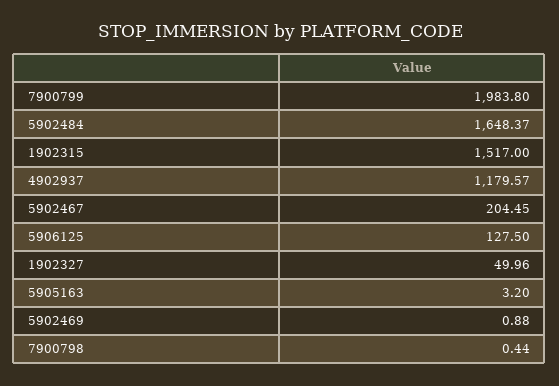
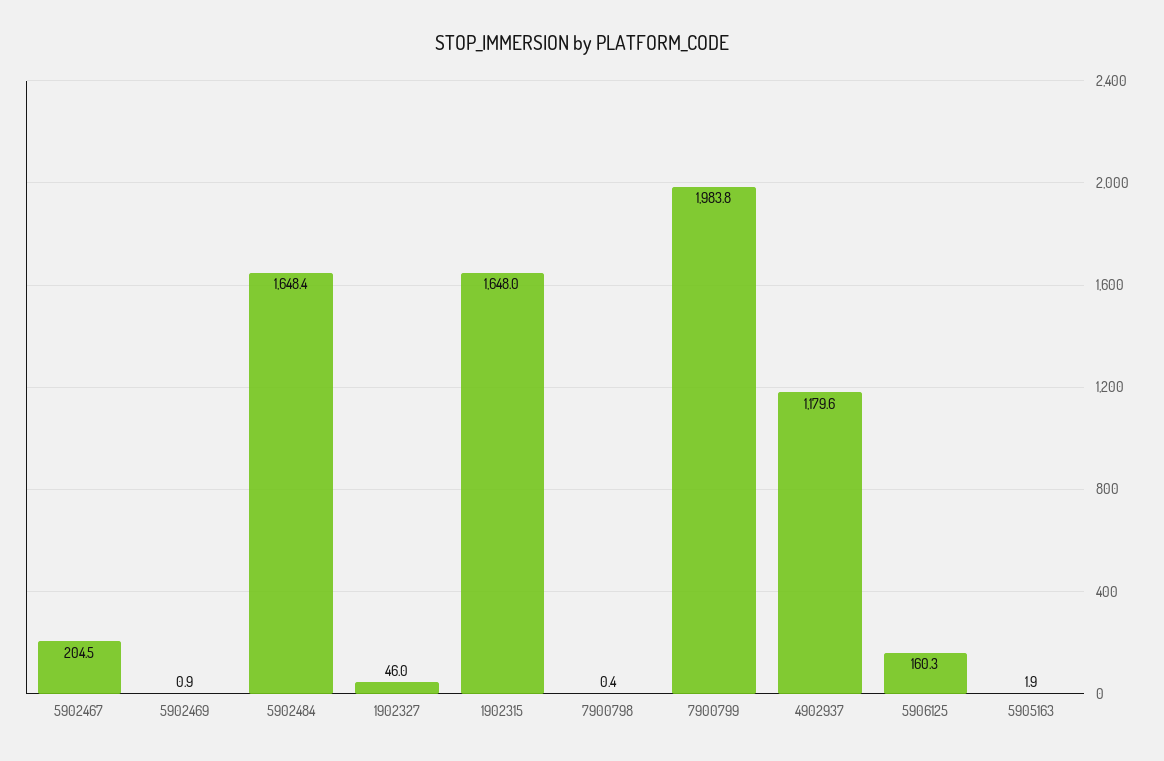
1902315: 1517 -> 1648
5906125: 127.5 -> 160.3
1902327: 49.96 -> 46
5905163: 3.2 -> 1.9

